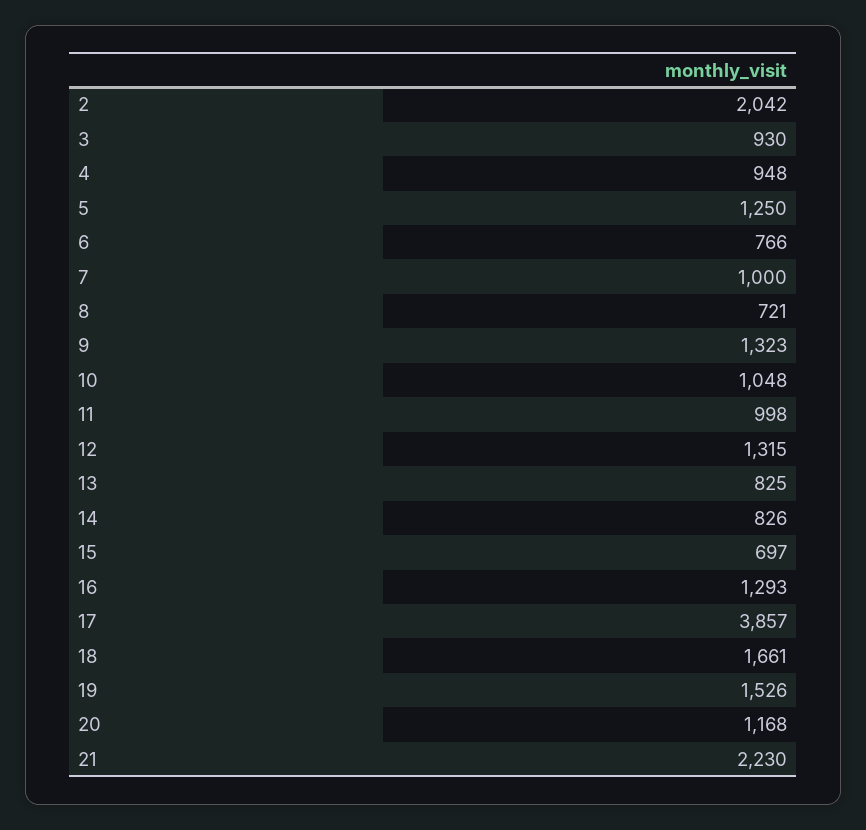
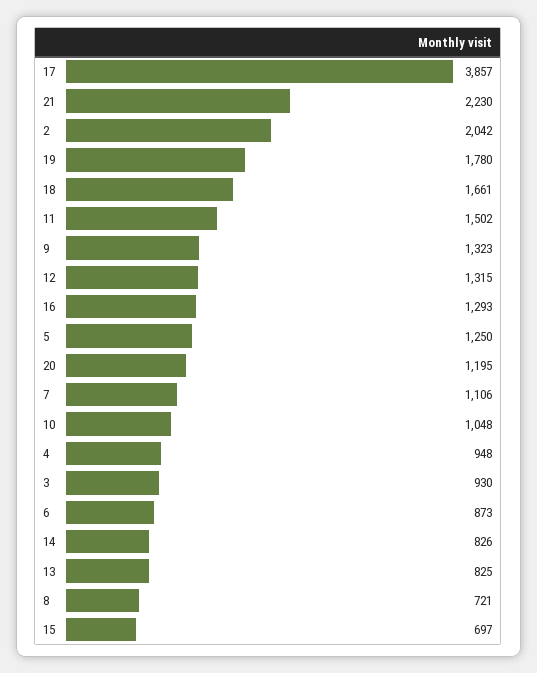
6: 766 -> 873
7: 1000 -> 1106
11: 998 -> 1502
19: 1526 -> 1780
20: 1168 -> 1195

